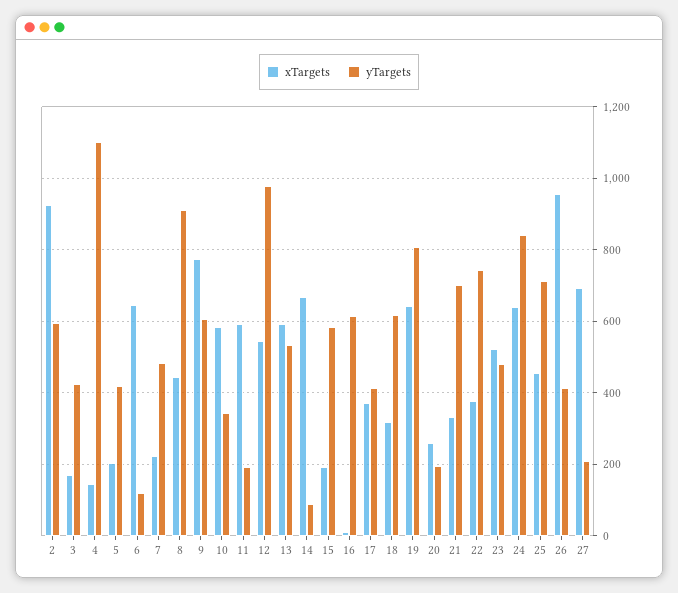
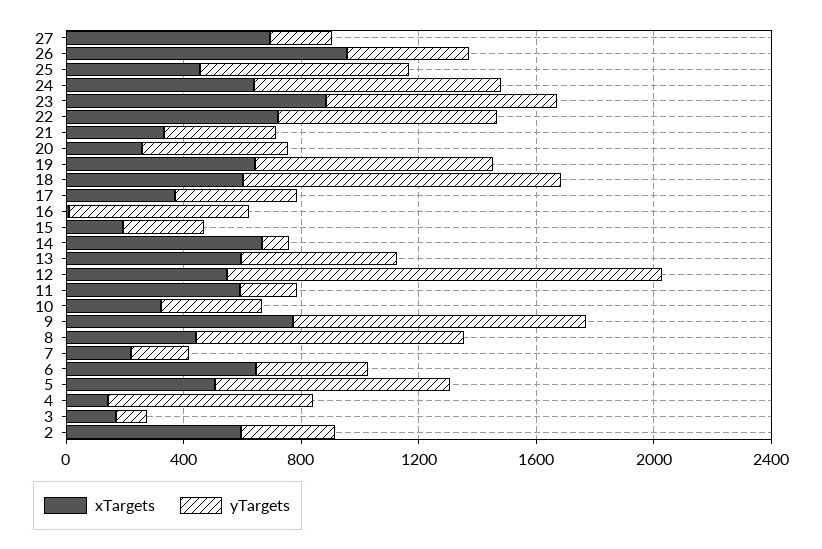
xTargets, 2: 920 -> 600
yTargets, 2: 600 -> 300
yTargets, 3: 420 -> 100
yTargets, 4: 1100 -> 700
xTargets, 5: 200 -> 500
yTargets, 5: 420 -> 800
yTargets, 6: 120 -> 400
yTargets, 7: 480 -> 200
yTargets, 9: 600 -> 1000
xTargets, 10: 580 -> 300
yTargets, 12: 980 -> 1500
yTargets, 15: 580 -> 300
xTargets, 18: 320 -> 600
yTargets, 18: 620 -> 1100
yTargets, 20: 200 -> 500
yTargets, 21: 700 -> 400
xTargets, 22: 380 -> 700
xTargets, 23: 520 -> 900
yTargets, 23: 480 -> 800

